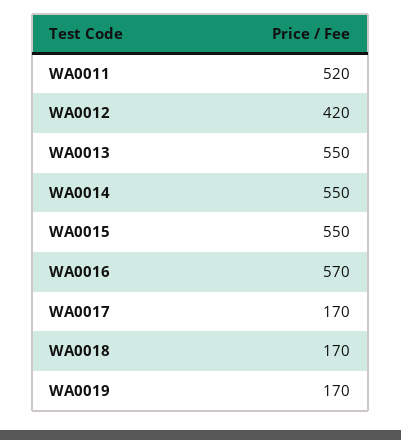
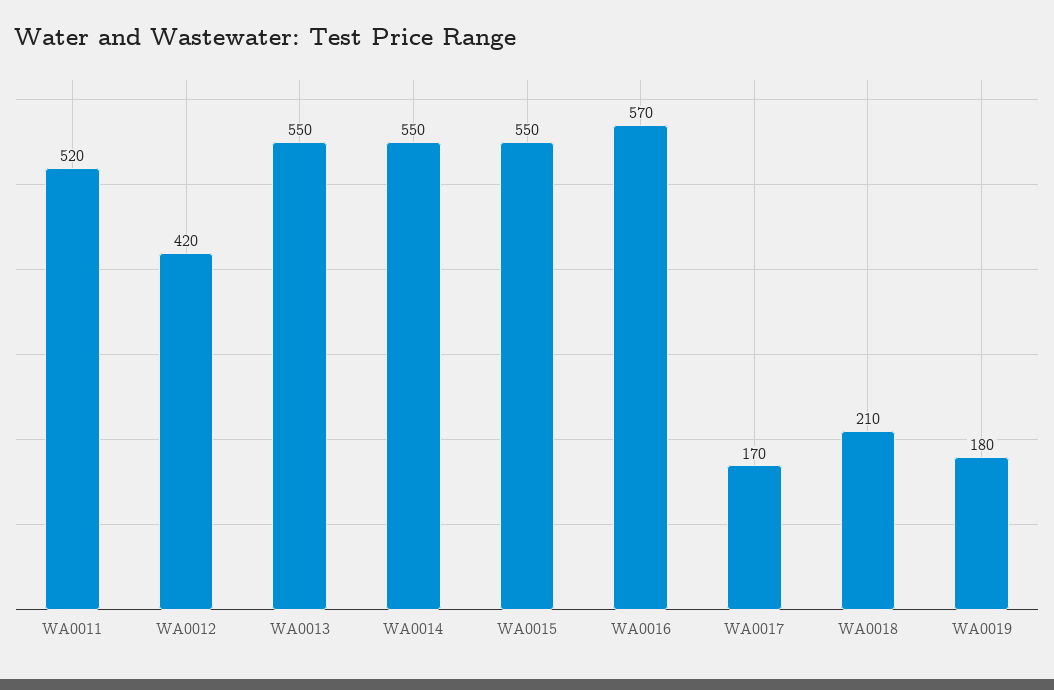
WA0018: 170 -> 210
WA0019: 170 -> 180

